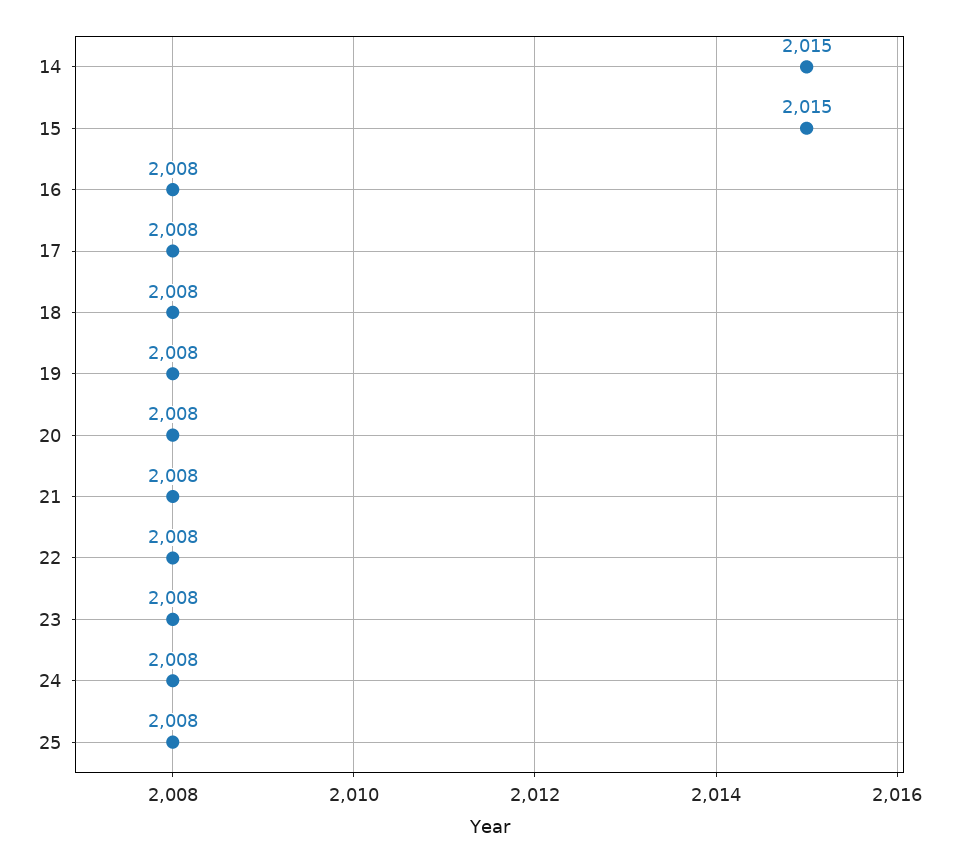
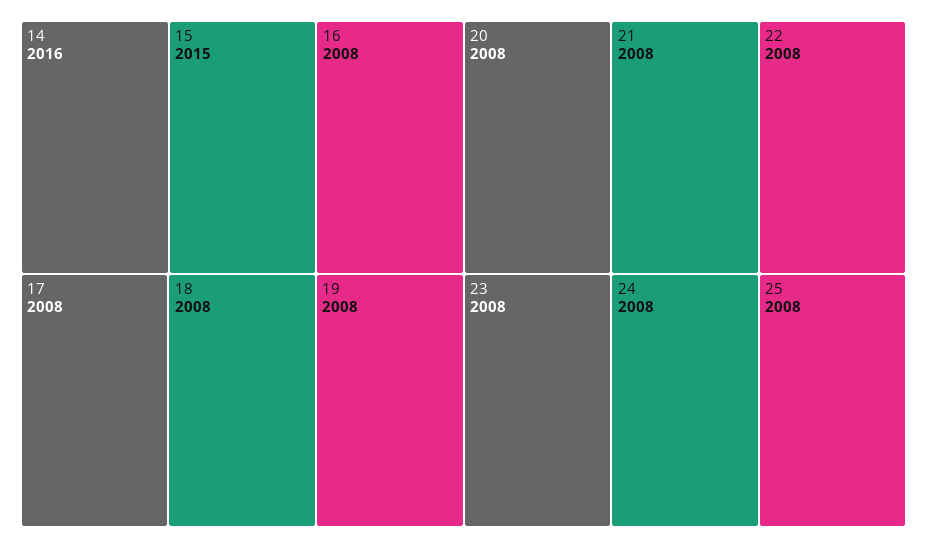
14: 2015 -> 2016

